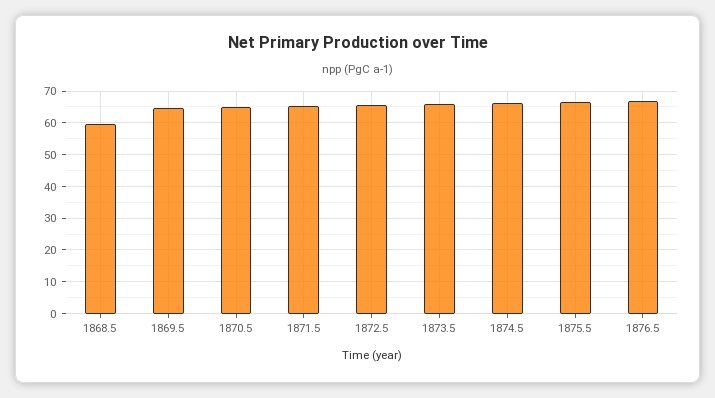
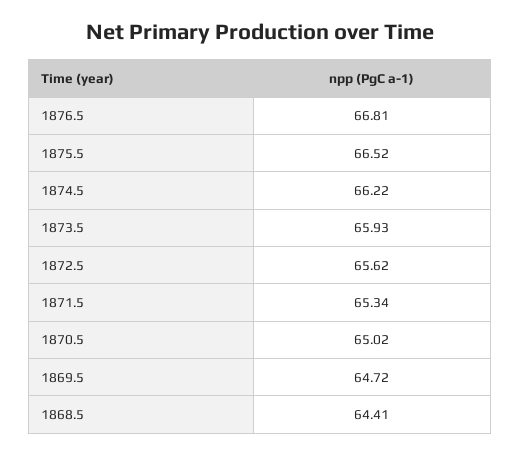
1868.5: 60 -> 64.41

